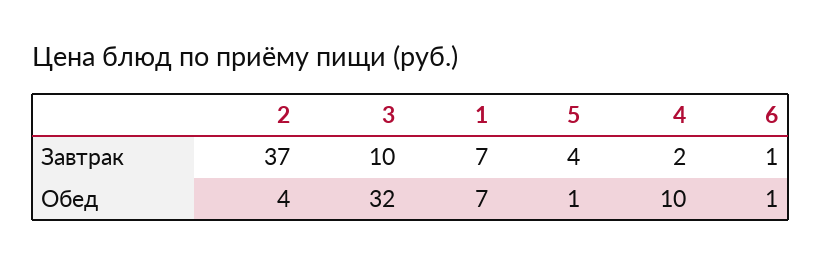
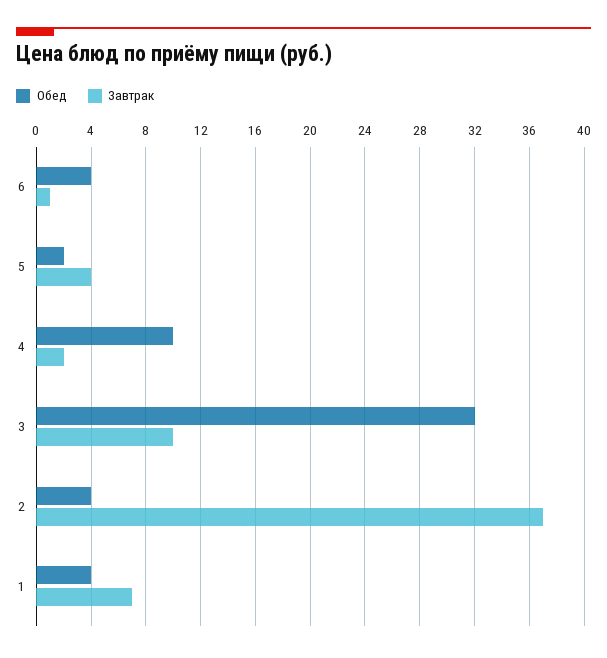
Обед, 1: 7 -> 4
Обед, 5: 1 -> 2
Обед, 6: 1 -> 4

